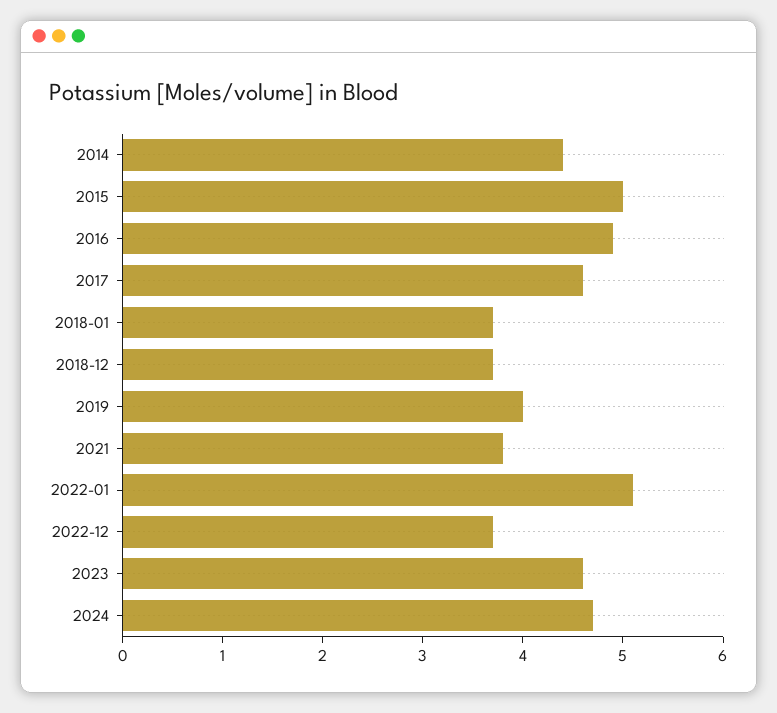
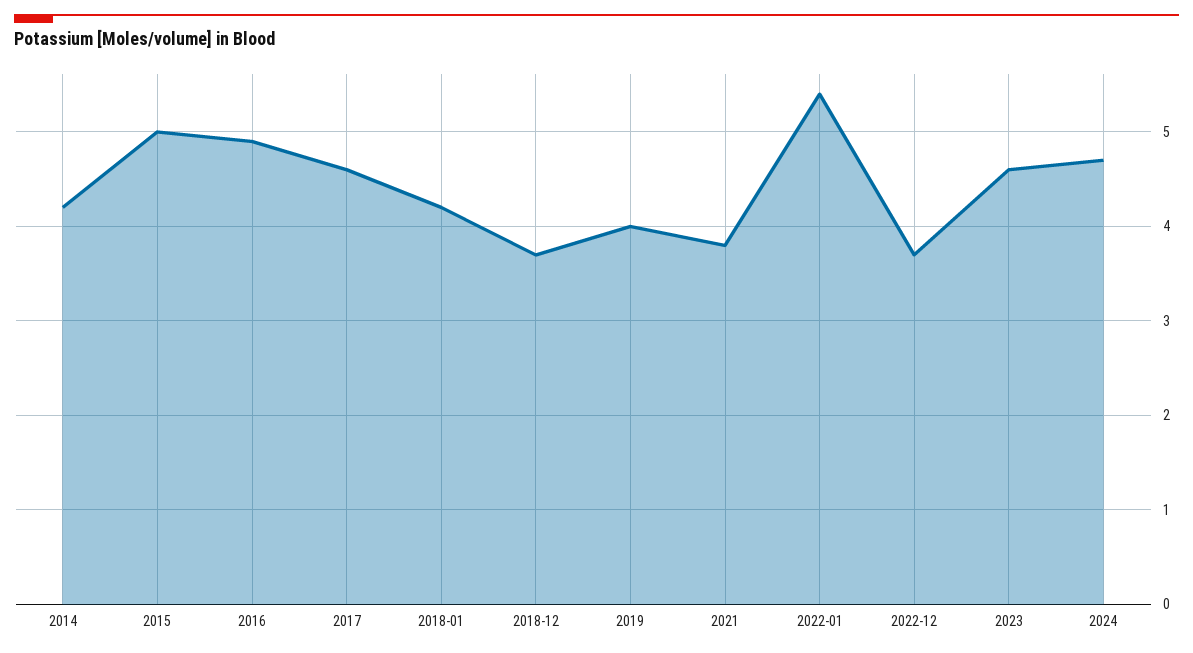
2014: 4.4 -> 4.2
2018-01: 3.7 -> 4.2
2022-01: 5.1 -> 5.4

